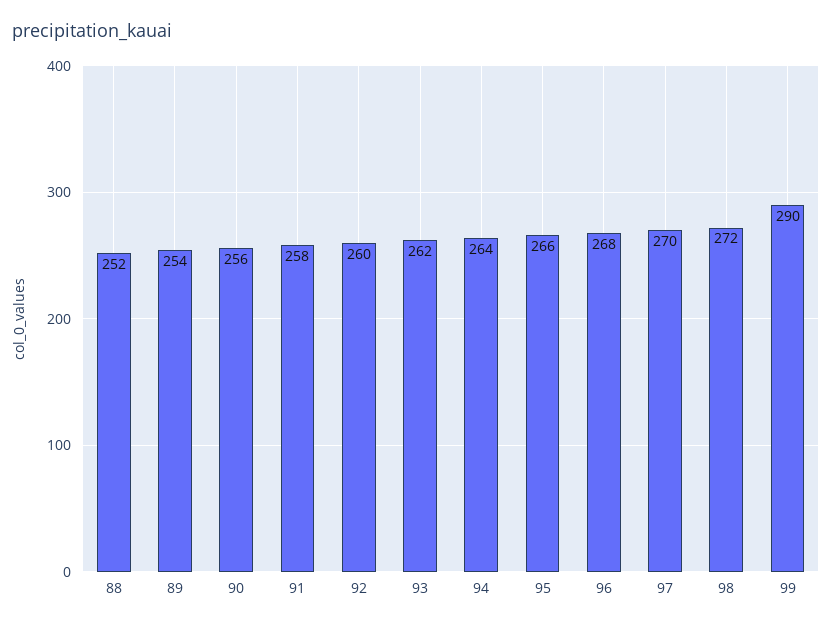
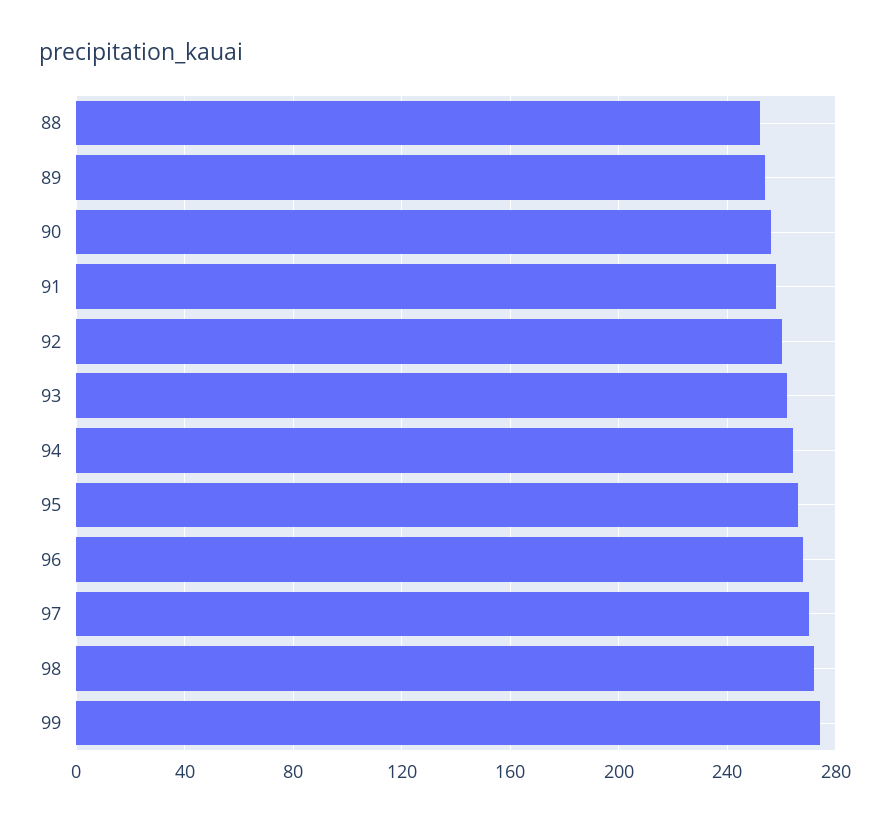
99: 290 -> 275

